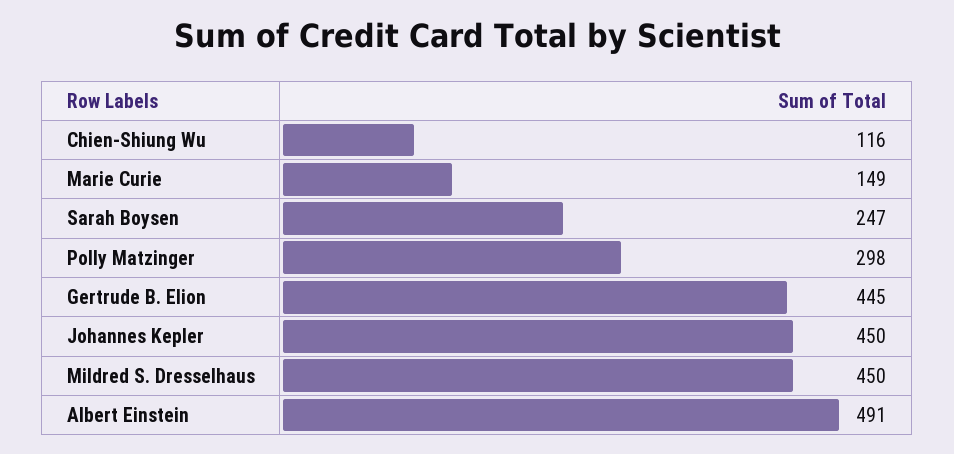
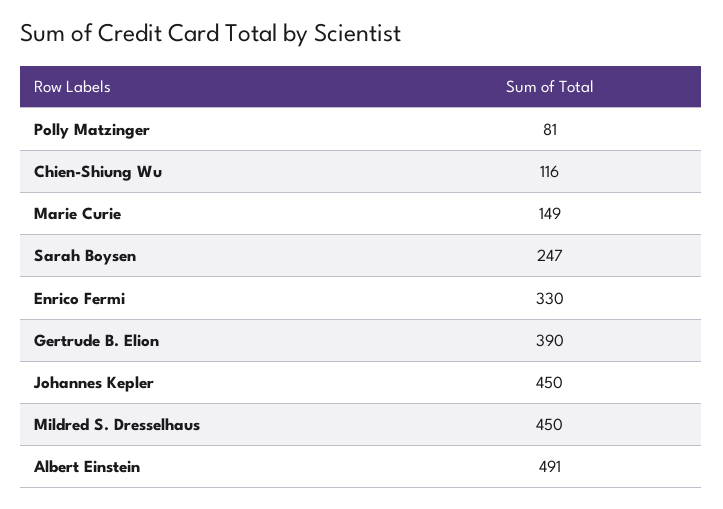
Polly Matzinger: 298 -> 81
Gertrude B. Elion: 445 -> 390
Enrico Fermi: none -> 330

